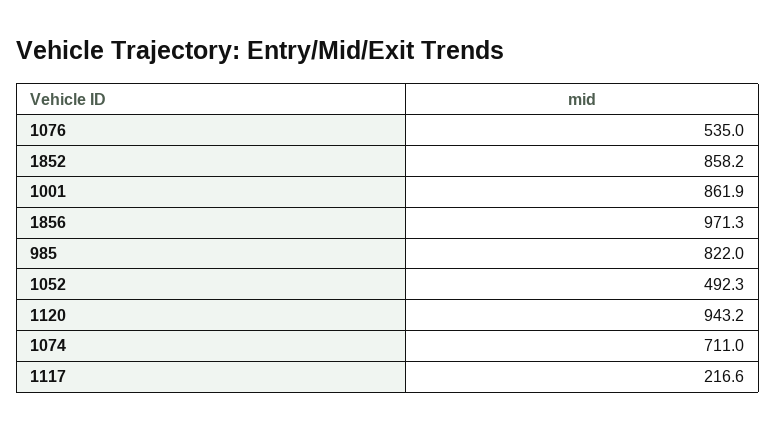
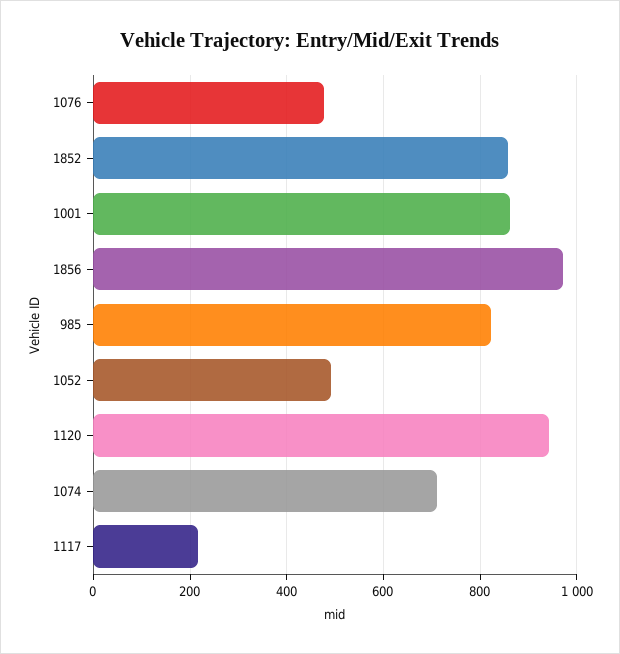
1076: 535 -> 480

